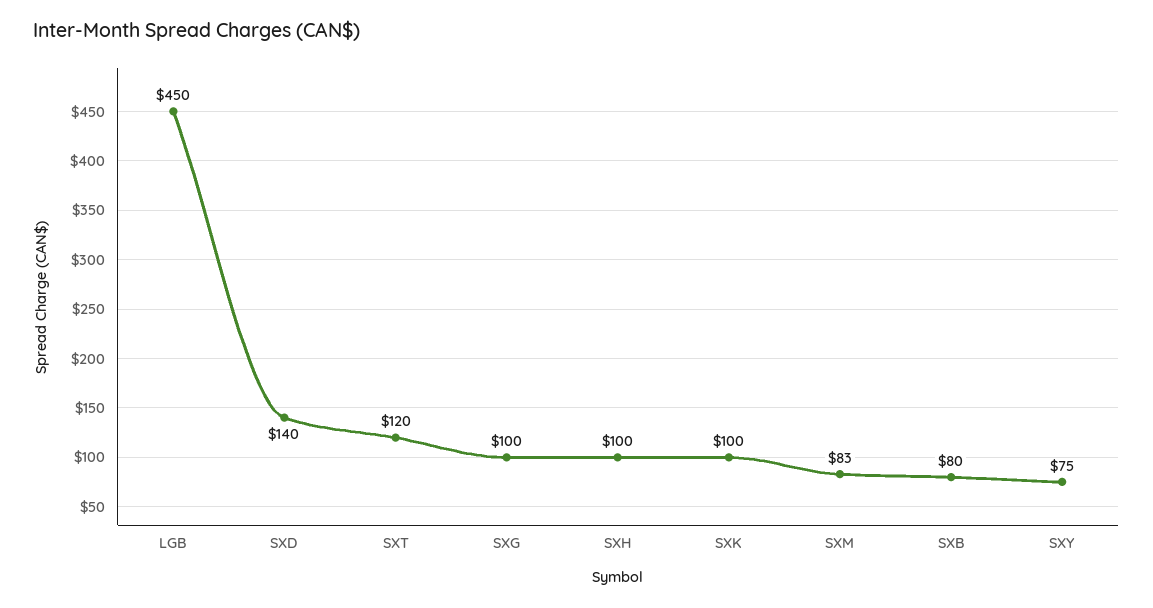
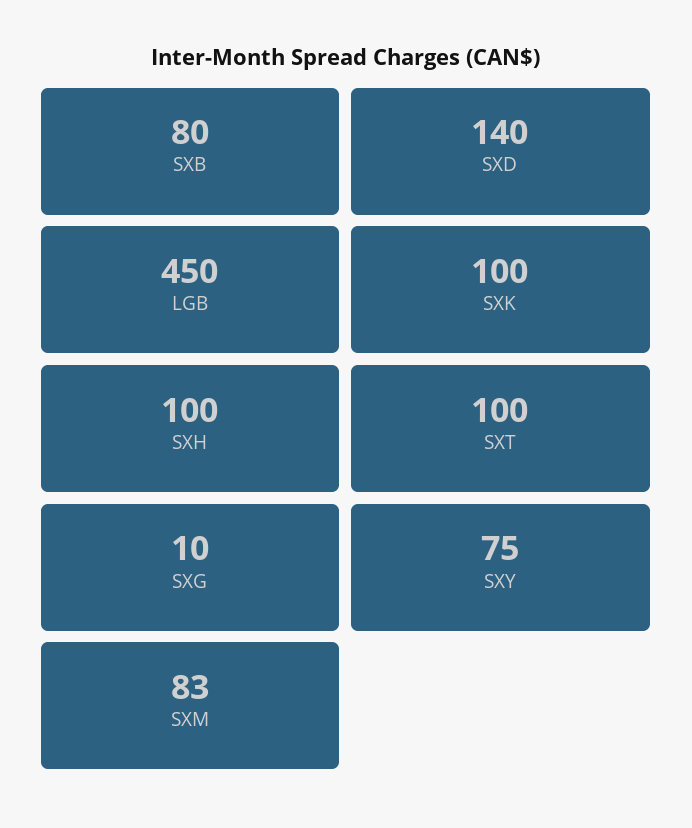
SXT: 120 -> 100
SXG: 100 -> 10

